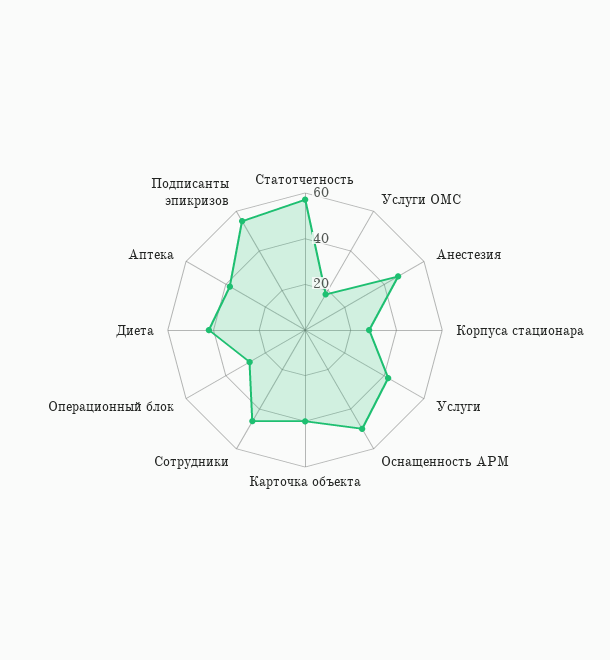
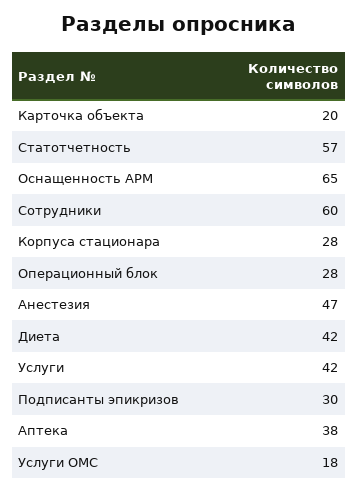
Оснащенность АРМ: 50 -> 65
Карточка объекта: 40 -> 20
Сотрудники: 45 -> 60
Подписанты эпикризов: 55 -> 30

